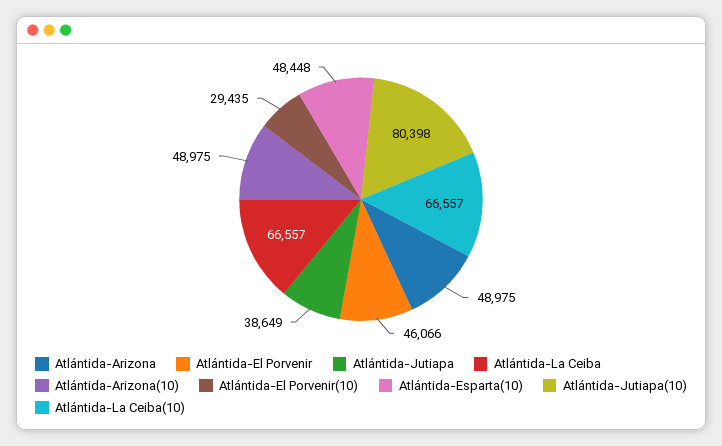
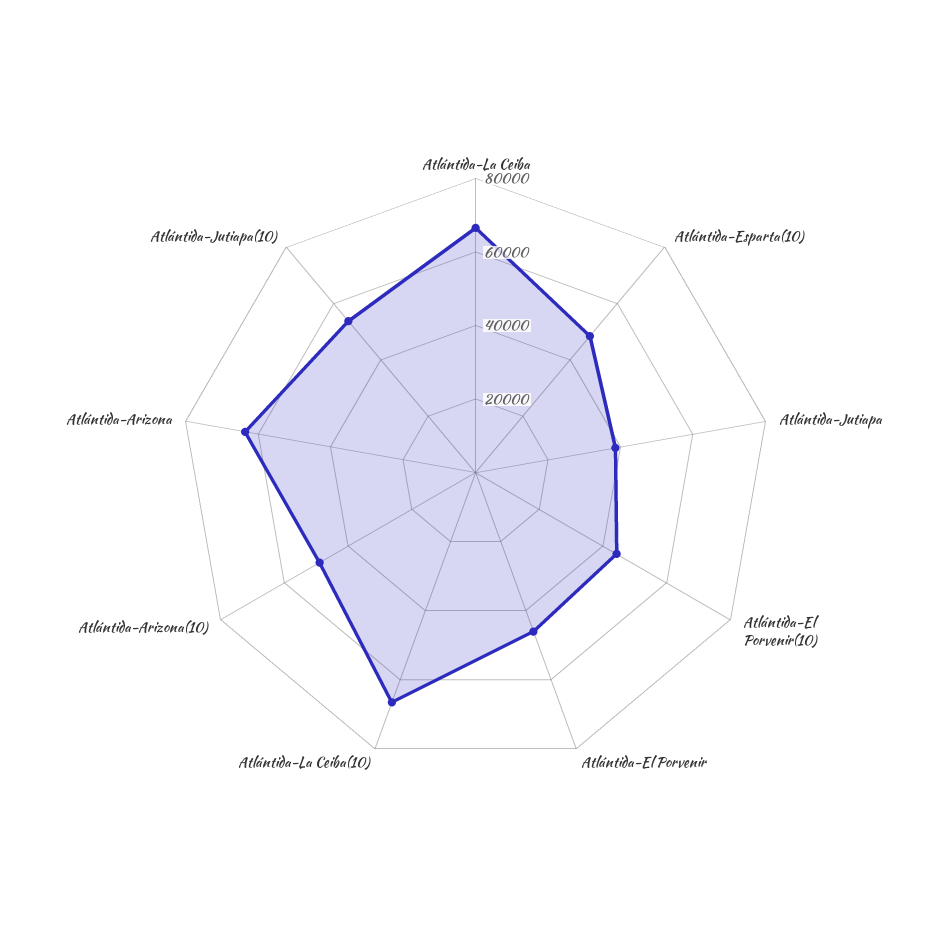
Atlántida-Arizona: 48975 -> 65000
Atlántida-El Porvenir(10): 29435 -> 45000
Atlántida-Jutiapa(10): 80398 -> 55000

